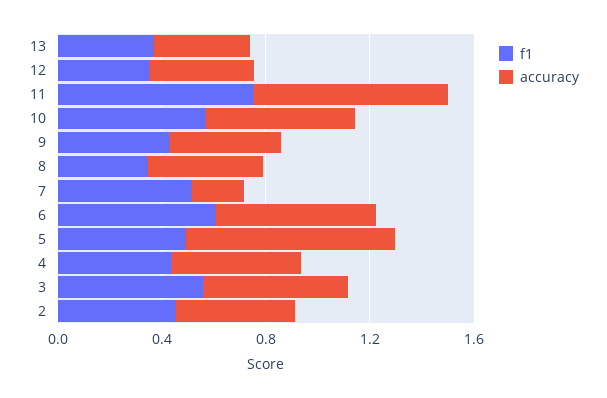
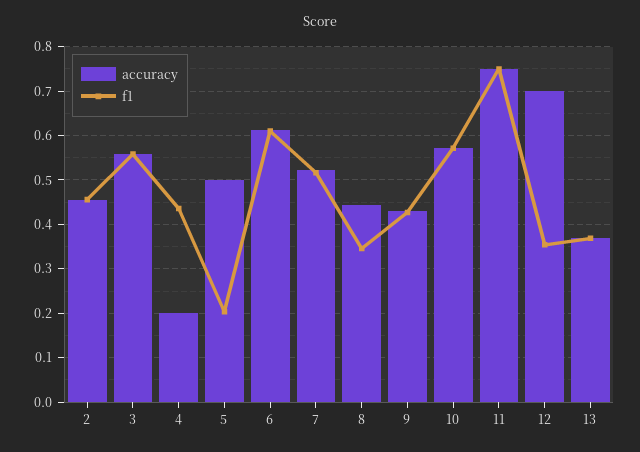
accuracy, 12: 0.4 -> 0.7
accuracy, 7: 0.2 -> 0.52
f1, 5: 0.5 -> 0.2
accuracy, 5: 0.8 -> 0.5
accuracy, 4: 0.5 -> 0.2

